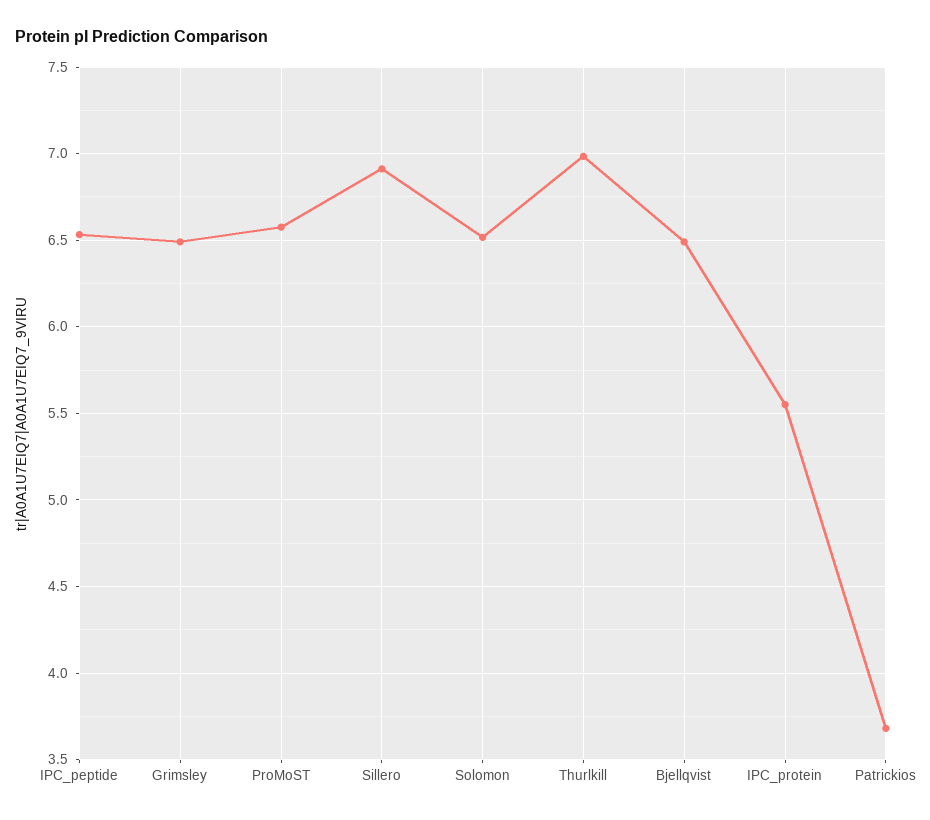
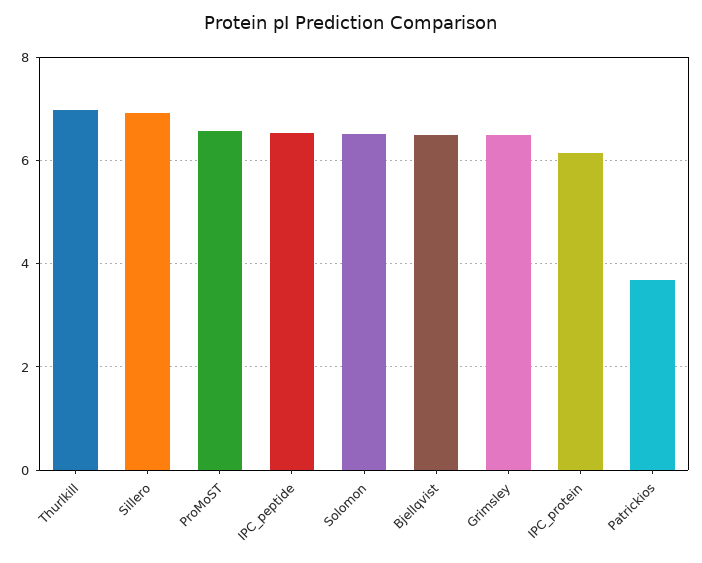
IPC_protein: 5.55 -> 6.2

